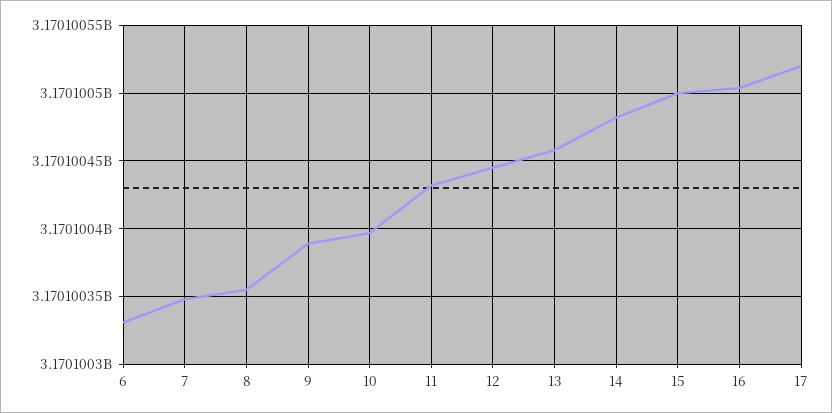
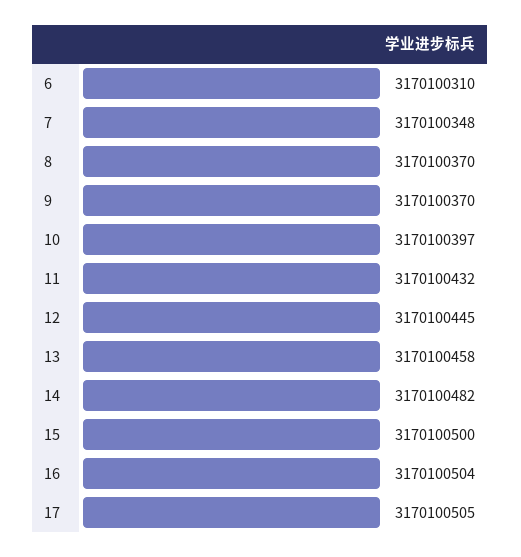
6: 3170100330 -> 3170100310
8: 3170100355 -> 3170100370
9: 3170100390 -> 3170100370
17: 3170100520 -> 3170100505

